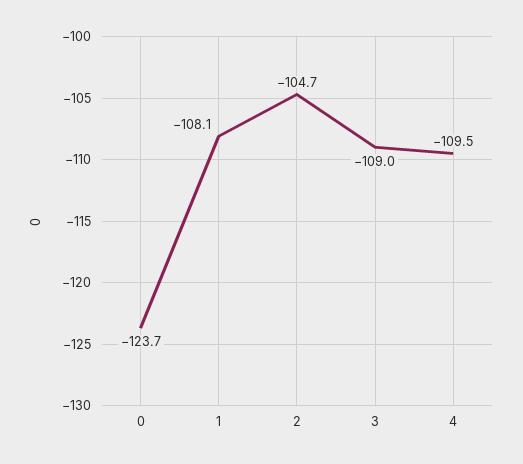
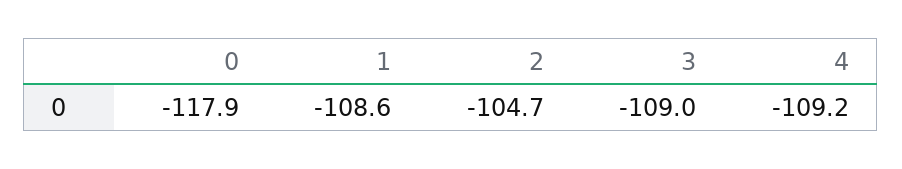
0: -123.7 -> -117.9
1: -108.1 -> -108.6
4: -109.5 -> -109.2

